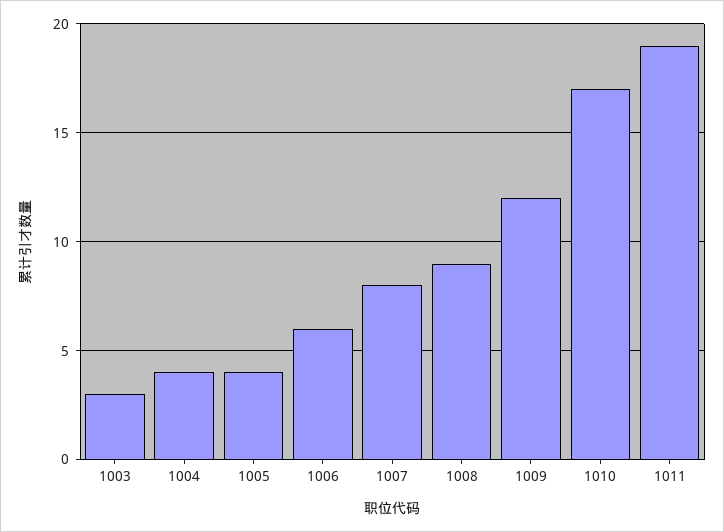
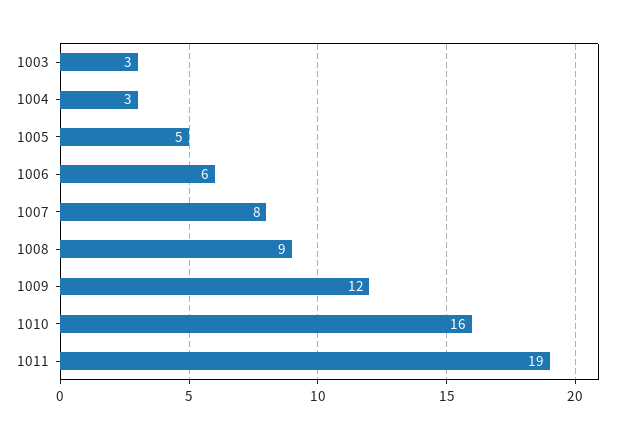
1004: 4 -> 3
1005: 4 -> 5
1010: 17 -> 16

